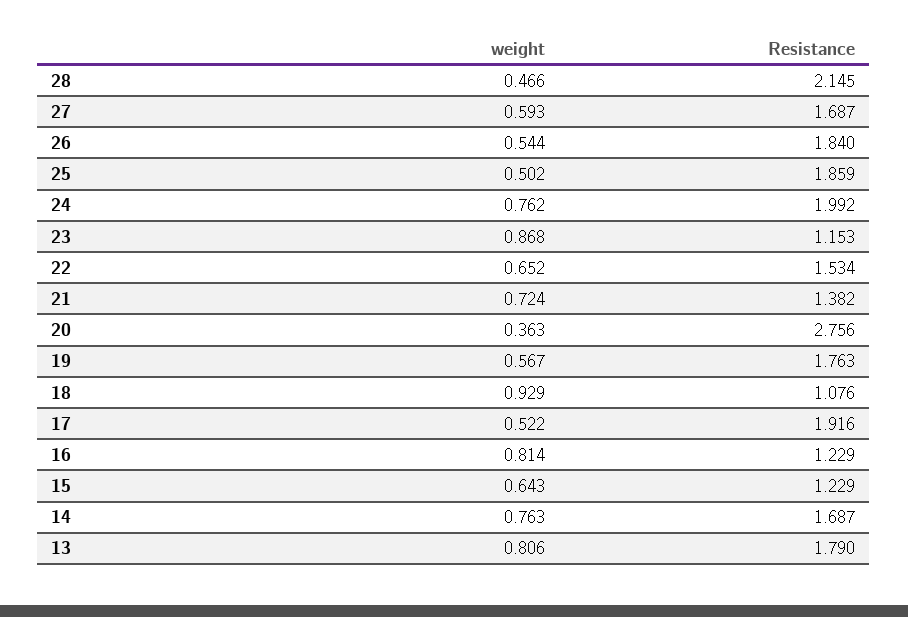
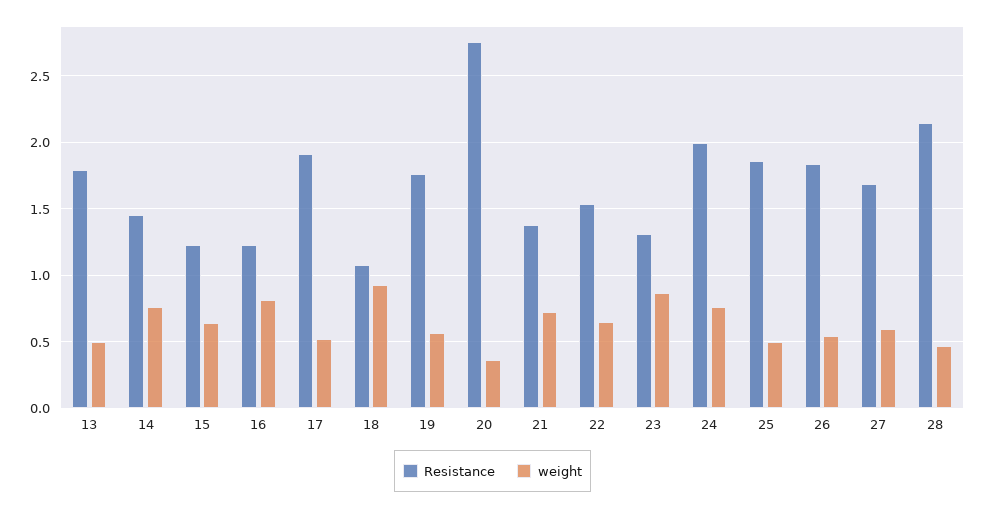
Resistance, 23: 1.153 -> 1.3
Resistance, 14: 1.687 -> 1.45
weight, 13: 0.806 -> 0.5

